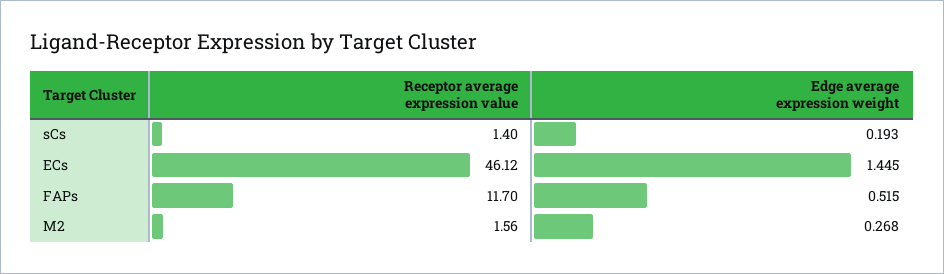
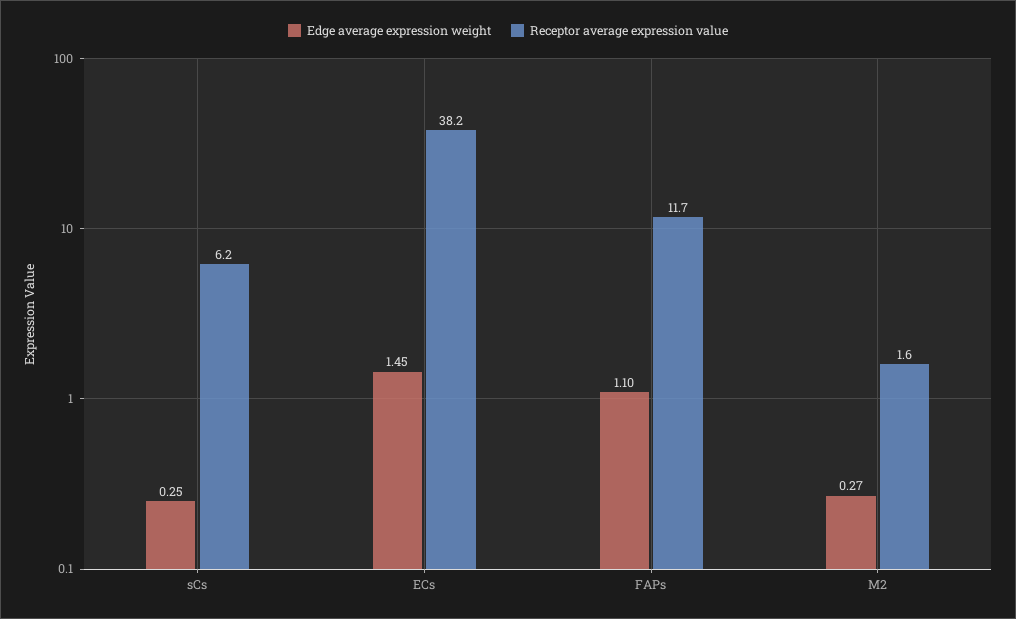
Receptor average expression value, sCs: 1.4 -> 6.2
Edge average expression weight, sCs: 0.193 -> 0.25
Receptor average expression value, ECs: 46.12 -> 38.2
Edge average expression weight, FAPs: 0.515 -> 1.1

